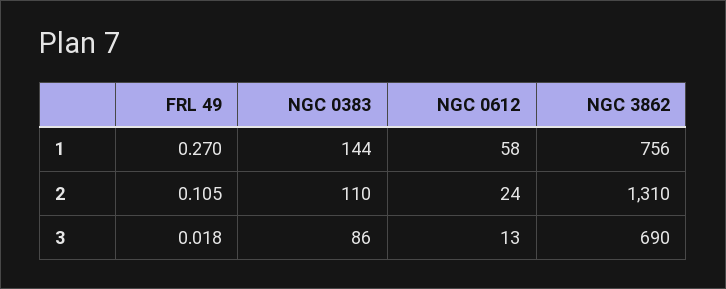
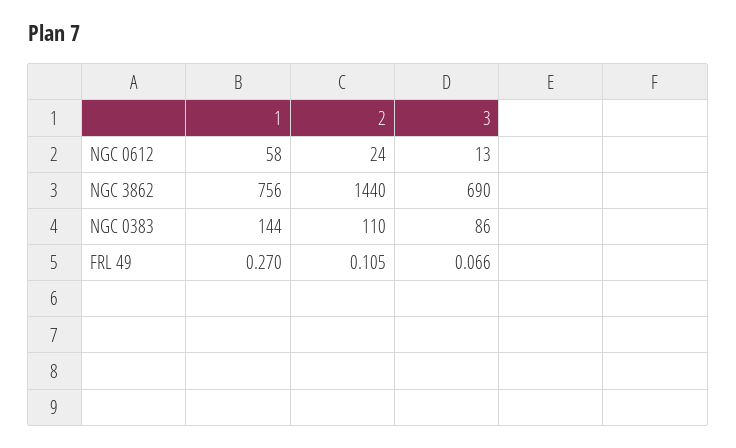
NGC 3862, 2: 1310 -> 1440
FRL 49, 3: 0.018 -> 0.066

